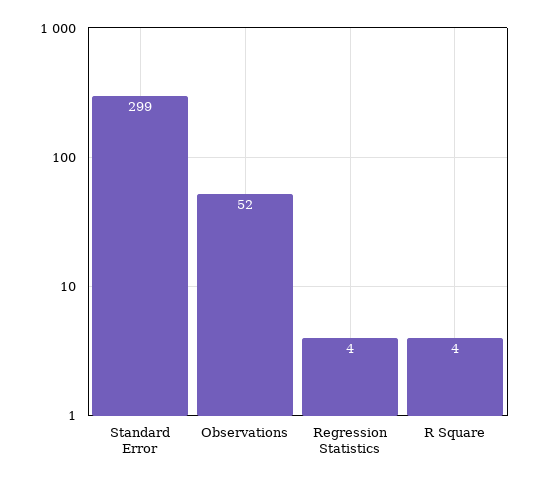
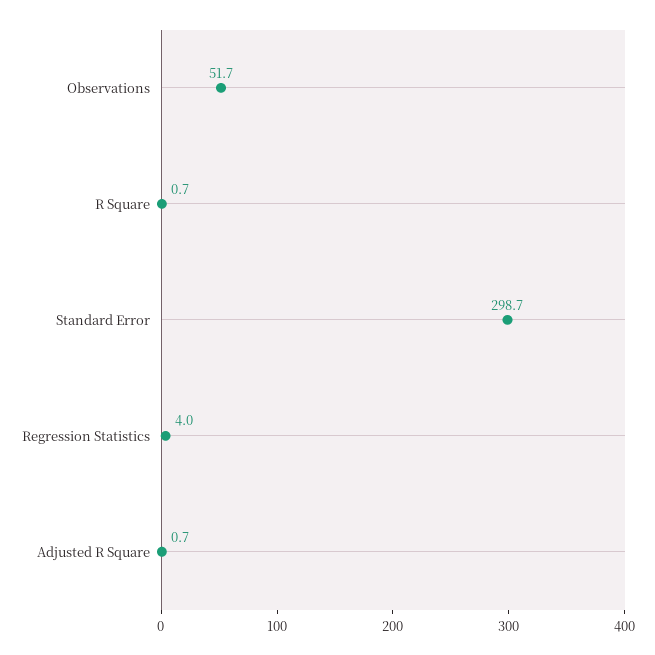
R Square: 4 -> 0.7
Adjusted R Square: none -> 0.7

